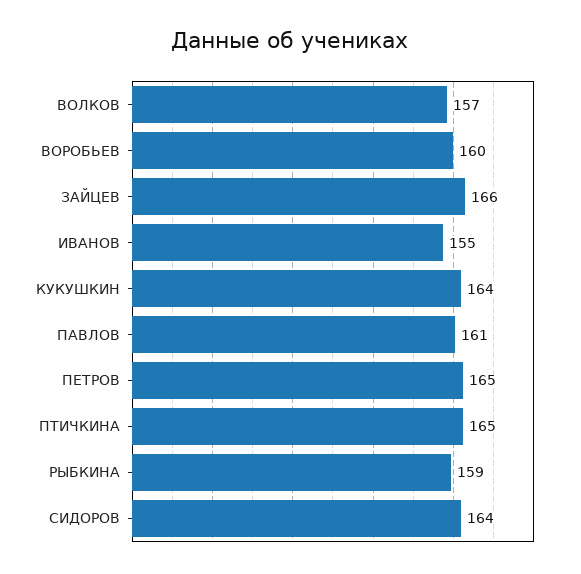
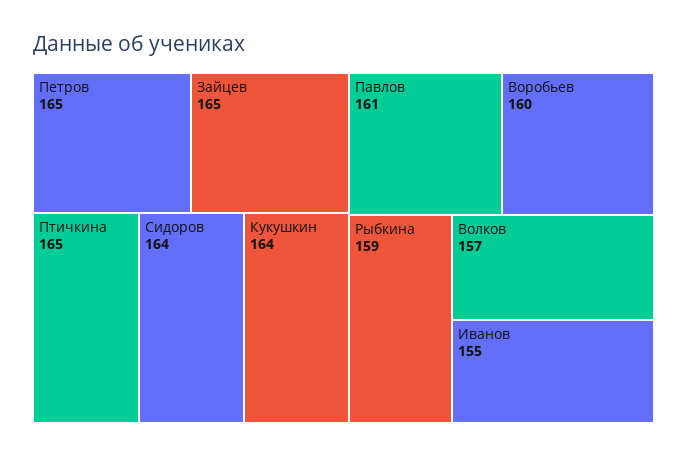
ЗАЙЦЕВ: 166 -> 165

